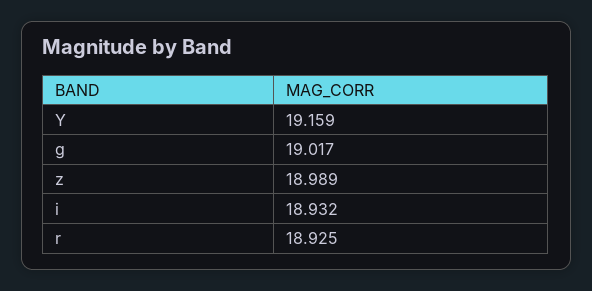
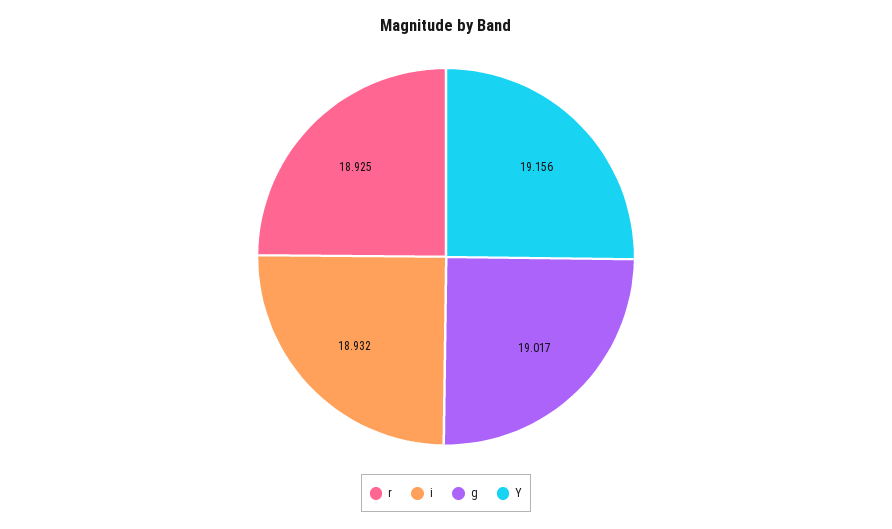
Y: 19.159 -> 19.156
z: 18.989 -> none

